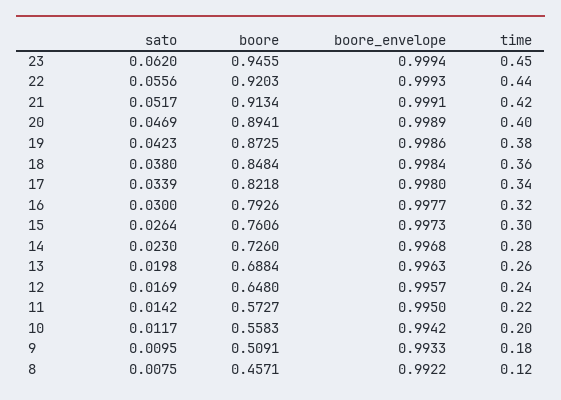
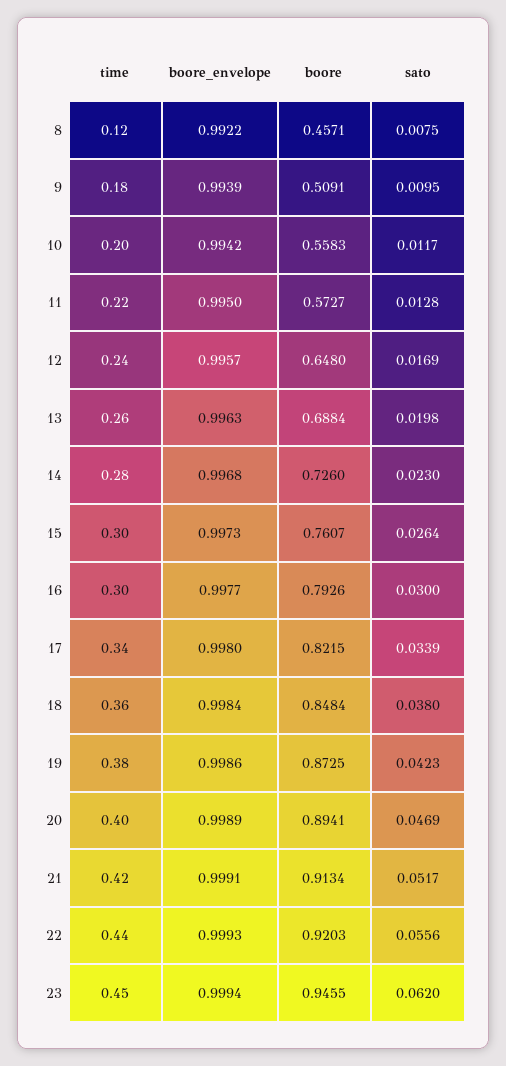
boore, 17: 0.8218 -> 0.8215
time, 16: 0.32 -> 0.3
boore, 15: 0.7606 -> 0.7607
sato, 11: 0.0142 -> 0.0128
boore_envelope, 9: 0.9933 -> 0.9939

